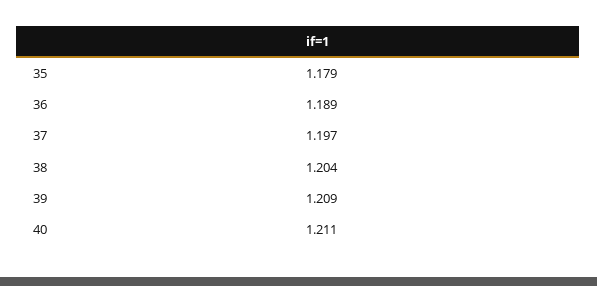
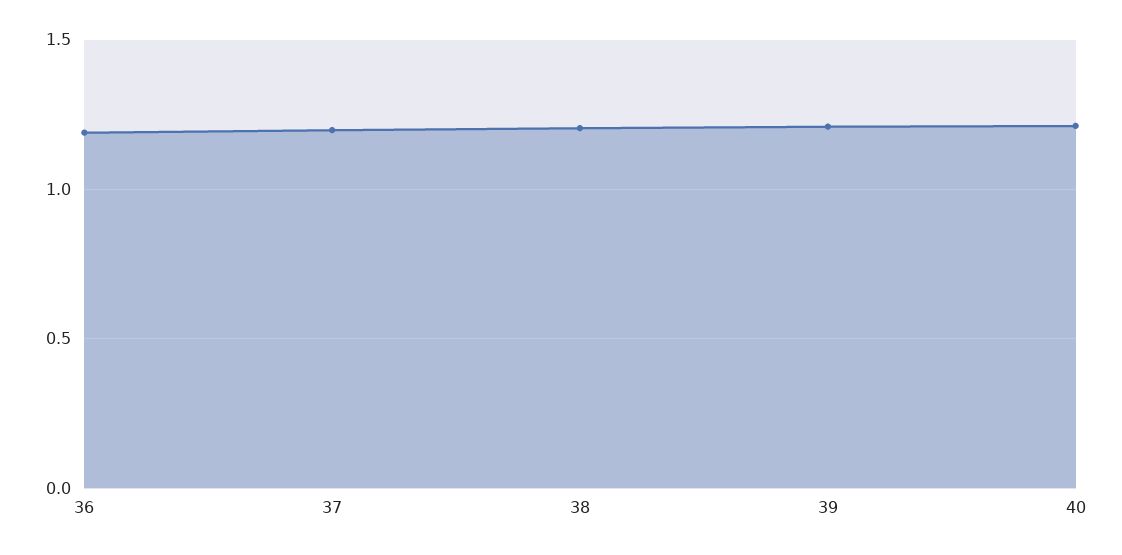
35: 1.179 -> none

